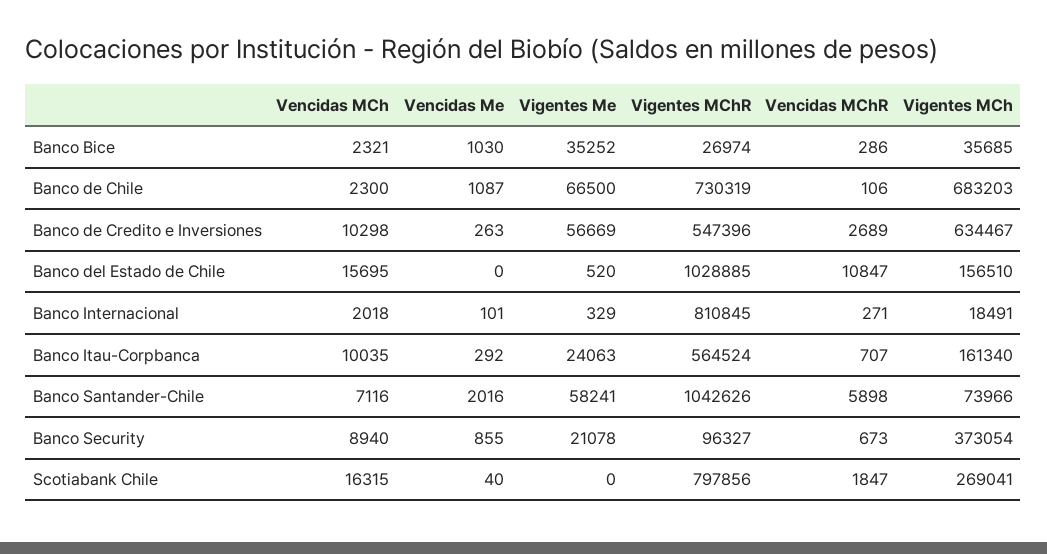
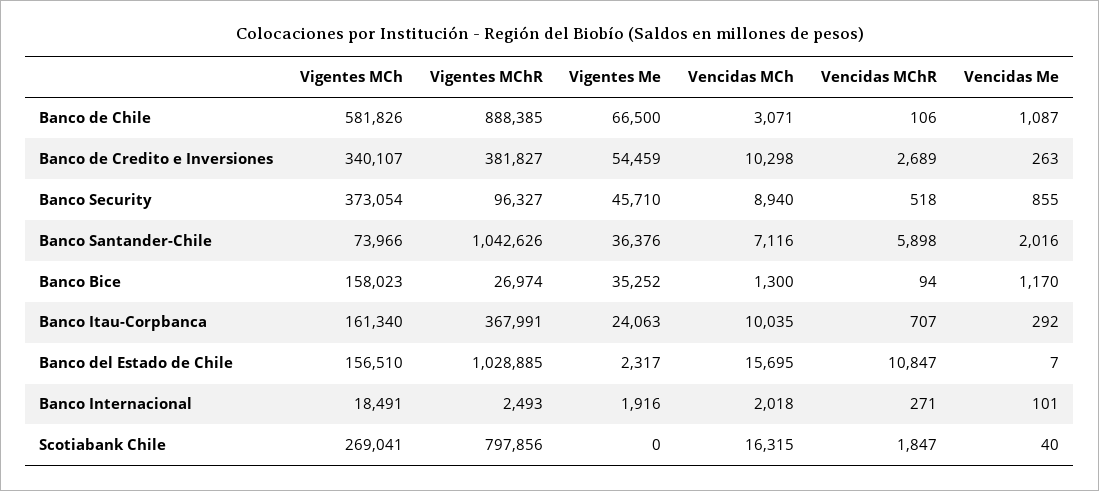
Vencidas MCh, Banco Bice: 2321 -> 1300
Vencidas Me, Banco Bice: 1030 -> 1170
Vencidas MChR, Banco Bice: 286 -> 94
Vigentes MCh, Banco Bice: 35685 -> 158023
Vencidas MCh, Banco de Chile: 2300 -> 3071
Vigentes MChR, Banco de Chile: 730319 -> 888385
Vigentes MCh, Banco de Chile: 683203 -> 581826
Vigentes Me, Banco de Credito e Inversiones: 56669 -> 54459
Vigentes MChR, Banco de Credito e Inversiones: 547396 -> 381827
Vigentes MCh, Banco de Credito e Inversiones: 634467 -> 340107
Vencidas Me, Banco del Estado de Chile: 0 -> 7
Vigentes Me, Banco del Estado de Chile: 520 -> 2317
Vigentes Me, Banco Internacional: 329 -> 1916
Vigentes MChR, Banco Internacional: 810845 -> 2493
Vigentes MChR, Banco Itau-Corpbanca: 564524 -> 367991
Vigentes Me, Banco Santander-Chile: 58241 -> 36376
Vigentes Me, Banco Security: 21078 -> 45710
Vencidas MChR, Banco Security: 673 -> 518

